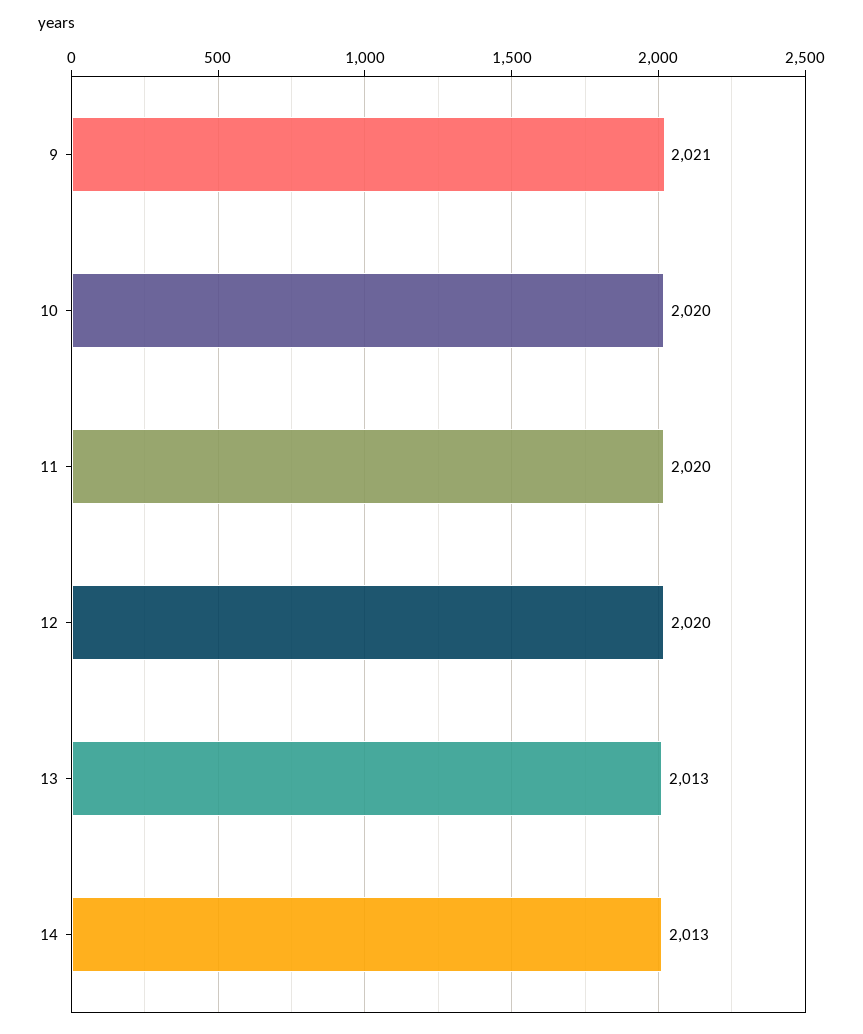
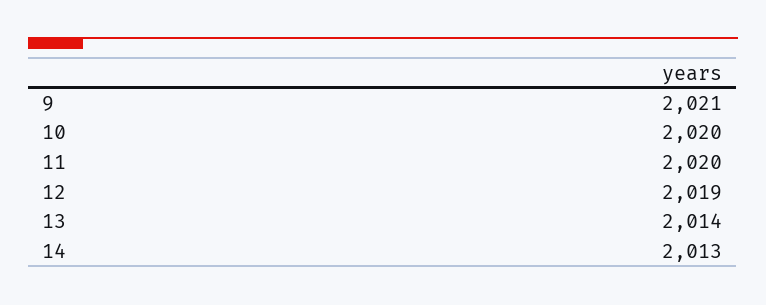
12: 2020 -> 2019
13: 2013 -> 2014

